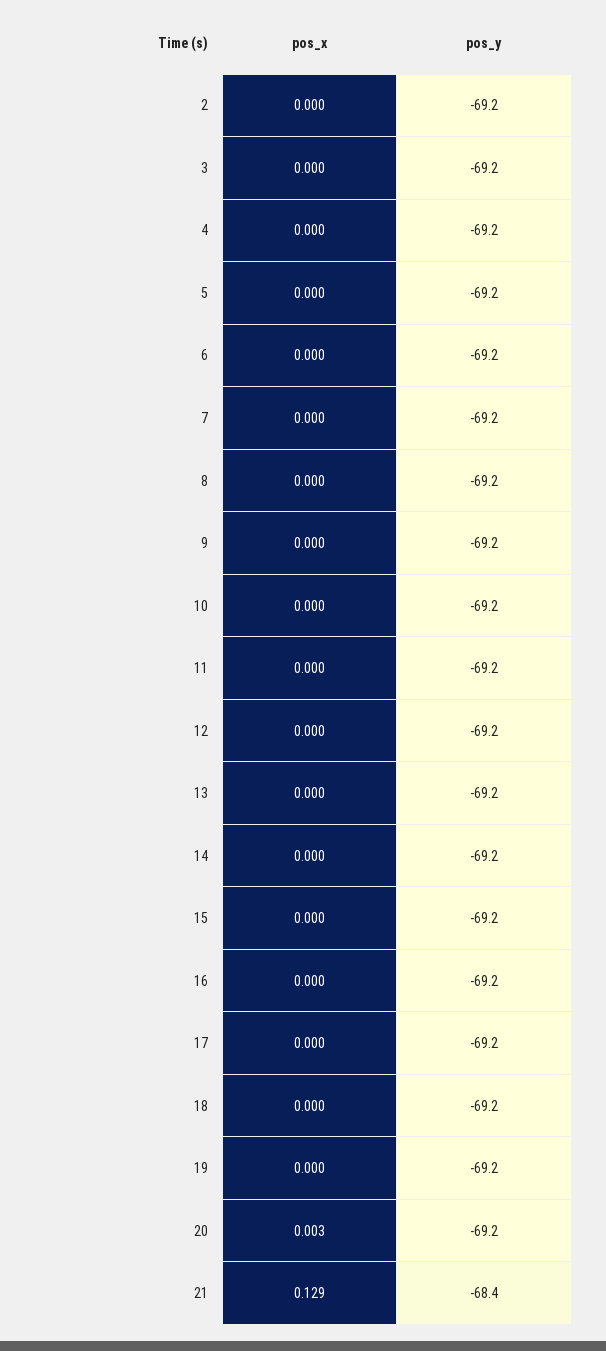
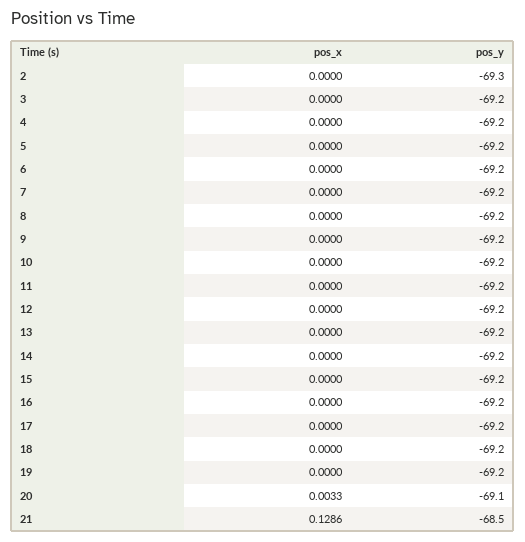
pos_y, 2: -69.2 -> -69.3
pos_y, 20: -69.2 -> -69.1
pos_y, 21: -68.4 -> -68.5

